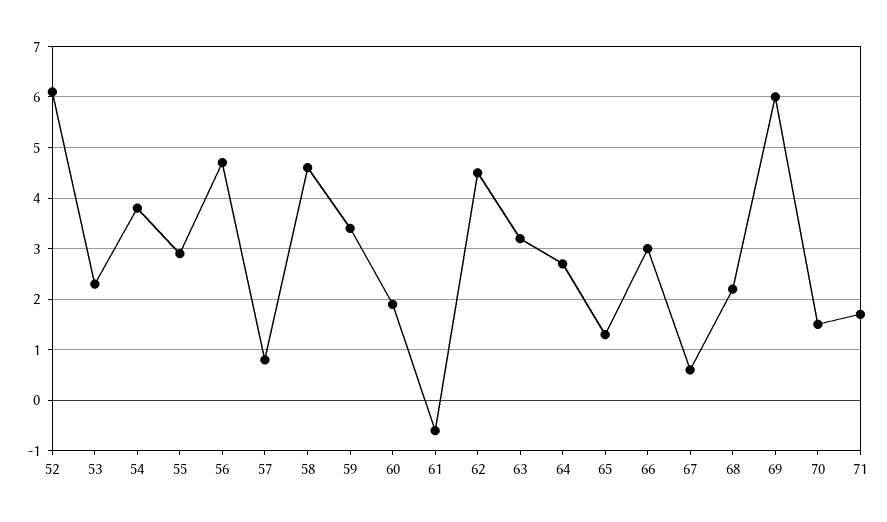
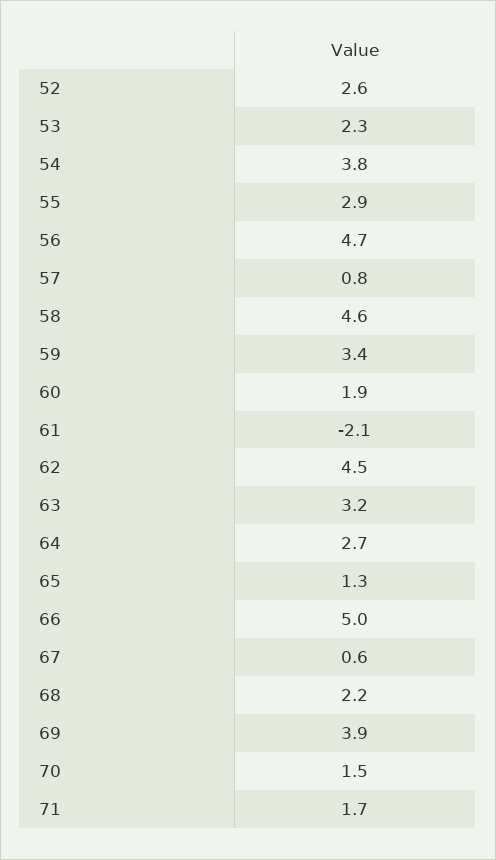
52: 6 -> 2.6
61: -0.5 -> -2.1
66: 3 -> 5
69: 6 -> 3.9

